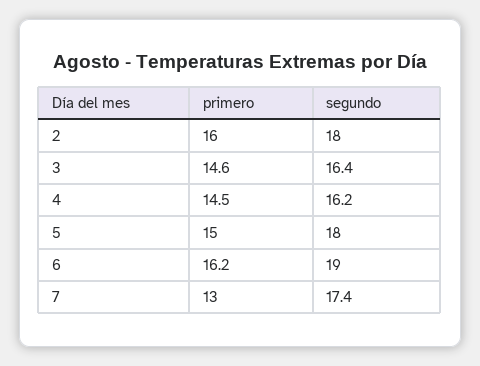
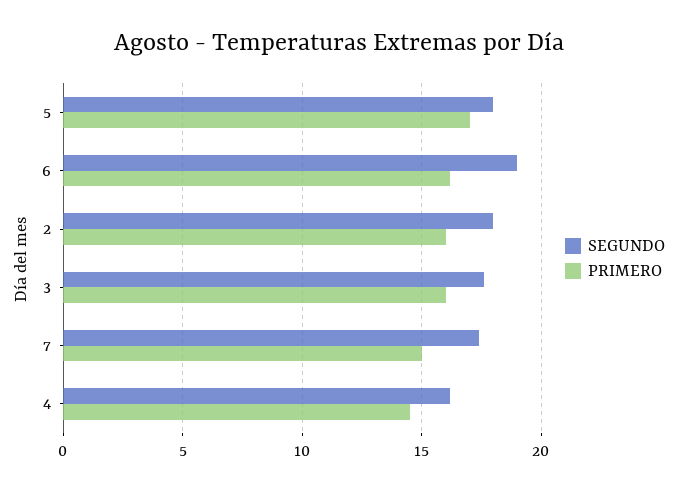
primero, 3: 14.6 -> 16
segundo, 3: 16.4 -> 17.5
primero, 5: 15 -> 17
primero, 7: 13 -> 15

